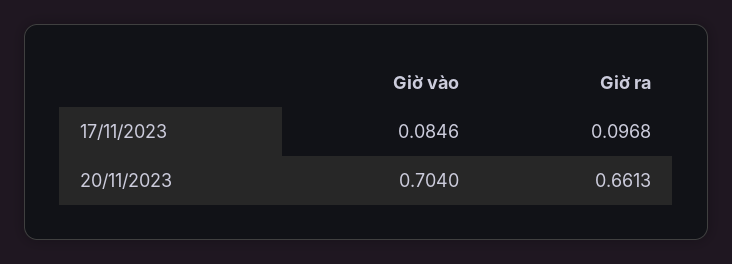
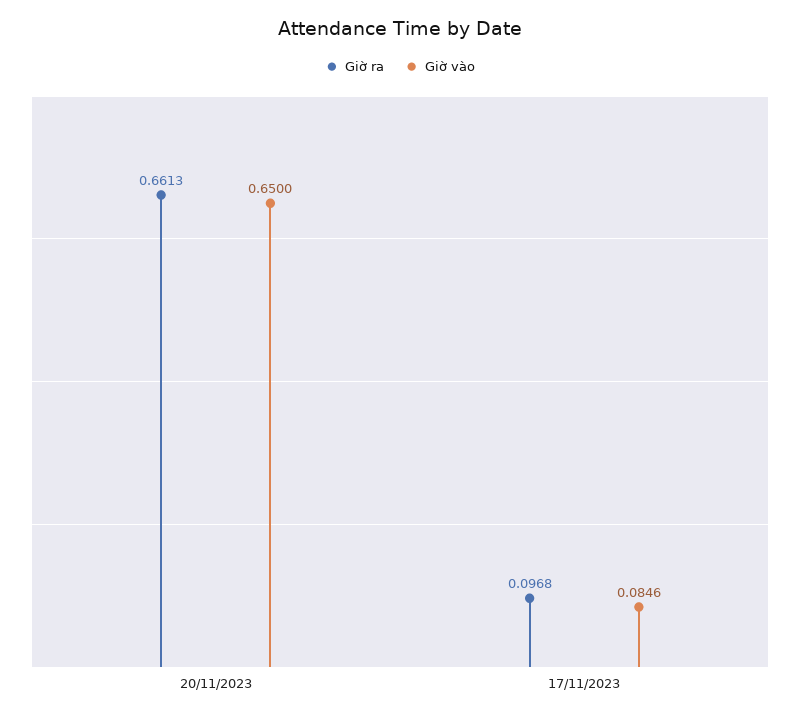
Giờ vào, 20/11/2023: 0.704 -> 0.65

